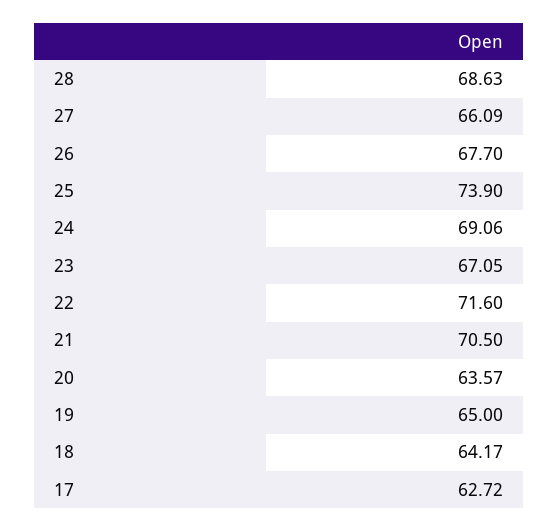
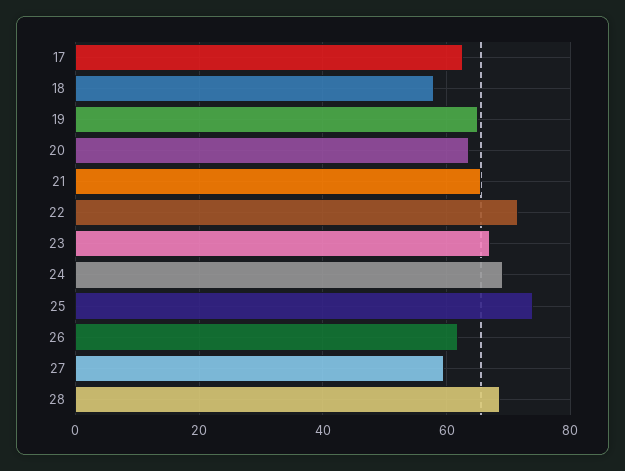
27: 66.09 -> 60
26: 67.7 -> 62
21: 70.5 -> 66
18: 64.17 -> 58

